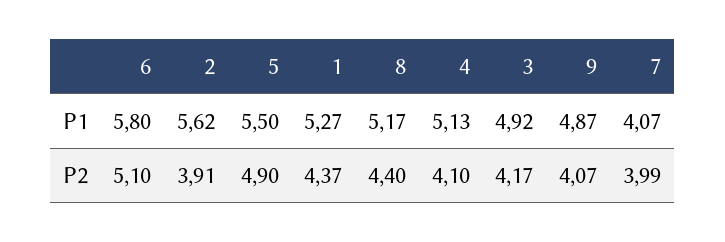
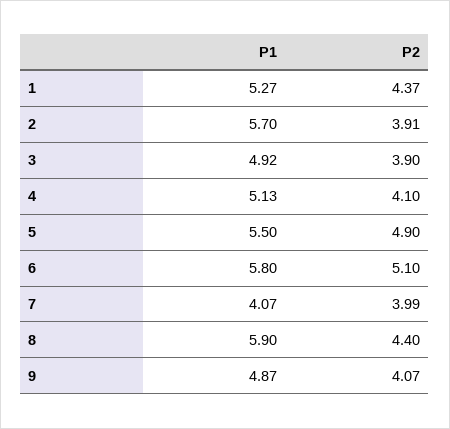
2, P1: 5.62 -> 5.7
8, P1: 5.17 -> 5.9
3, P2: 4.17 -> 3.9

